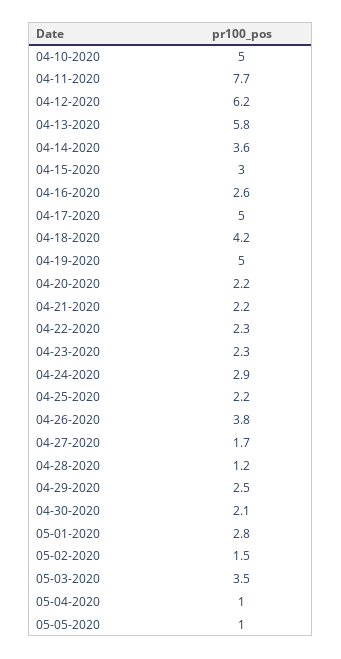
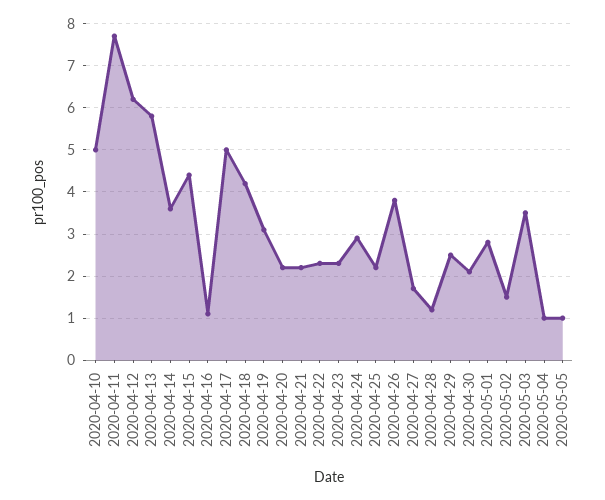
04-15-2020: 3 -> 4.5
04-16-2020: 2.6 -> 1
04-19-2020: 5 -> 3

